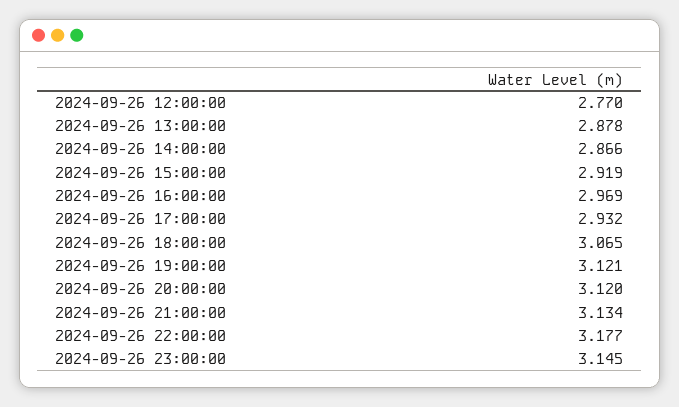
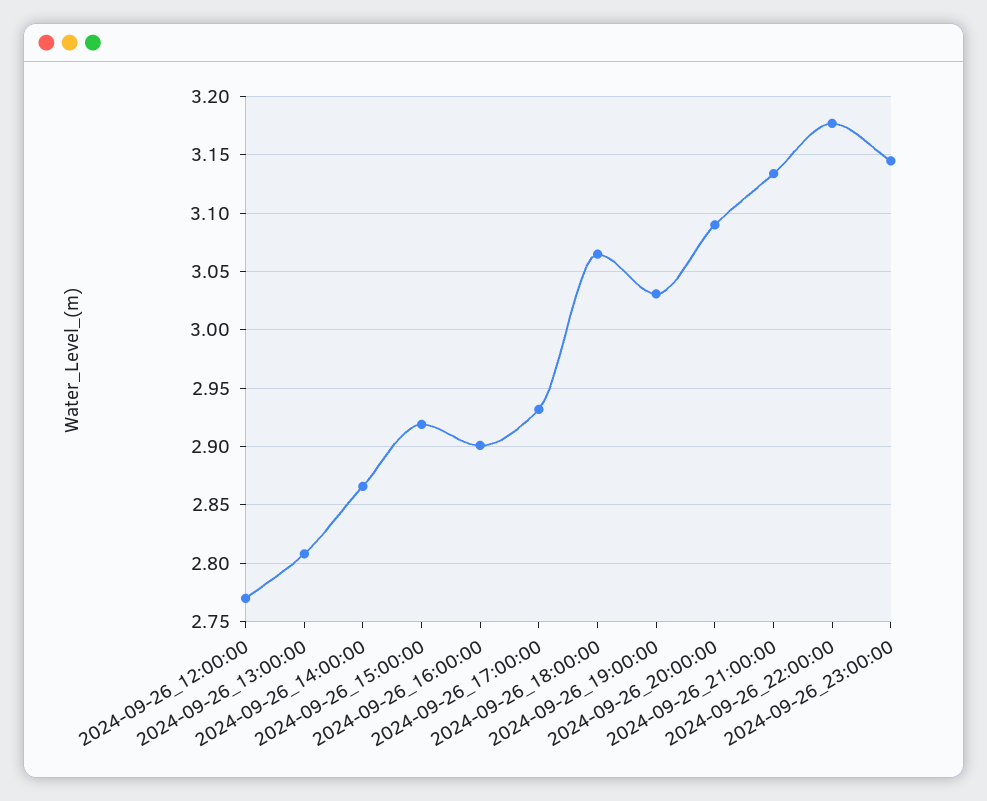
2024-09-26 13:00:00: 2.878 -> 2.81
2024-09-26 16:00:00: 2.969 -> 2.9
2024-09-26 19:00:00: 3.121 -> 3.03
2024-09-26 20:00:00: 3.12 -> 3.09

